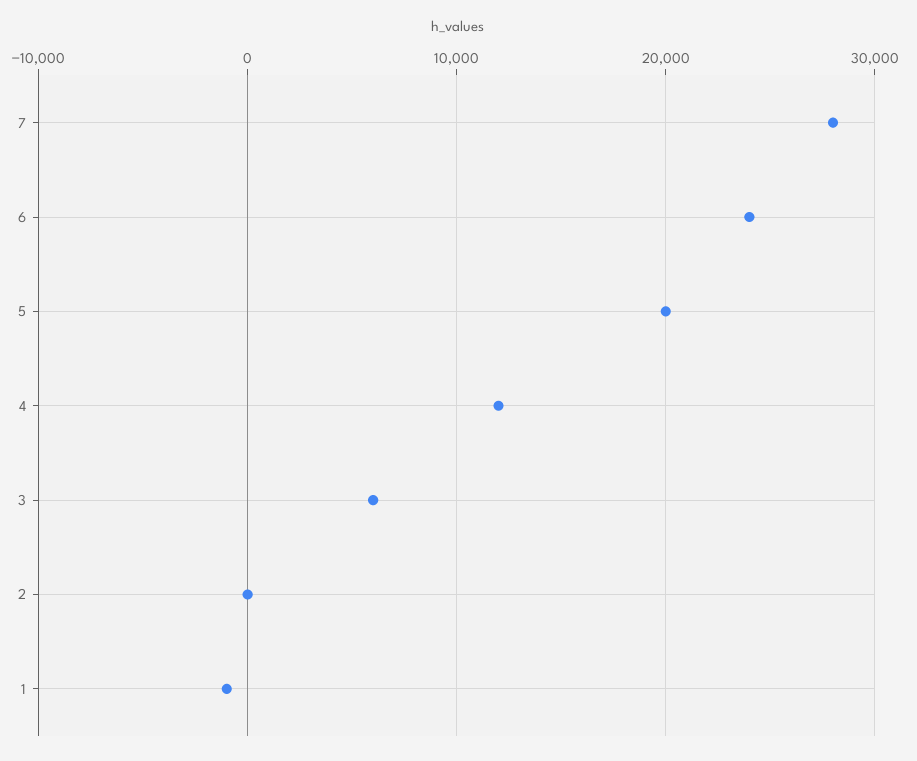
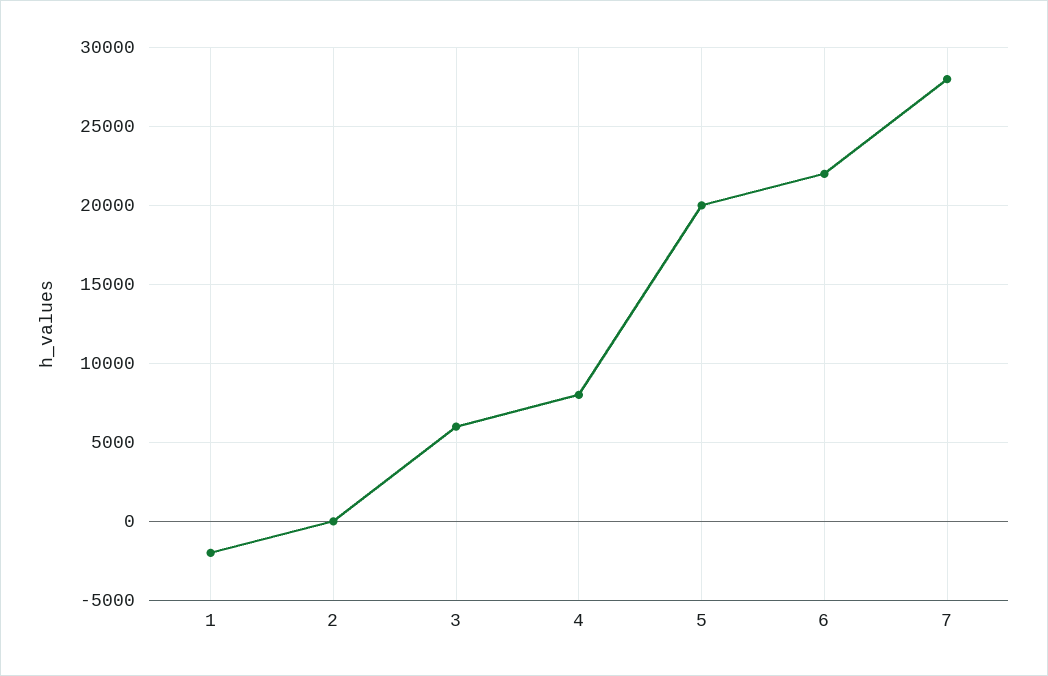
6: 24000 -> 22000
4: 12000 -> 8000
1: -1000 -> -2000

